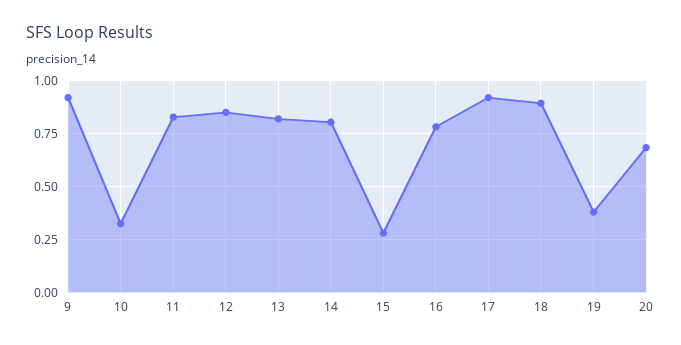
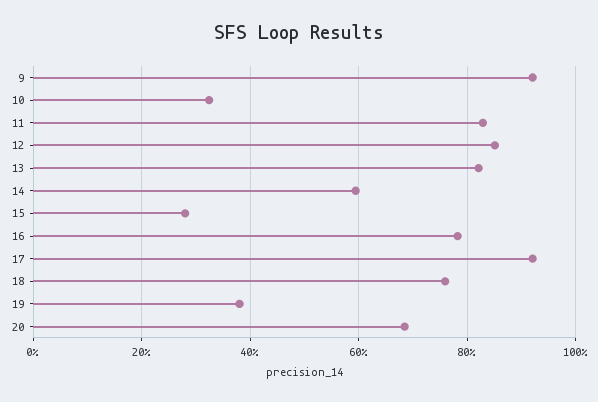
14: 0.8 -> 0.6
18: 0.9 -> 0.76

